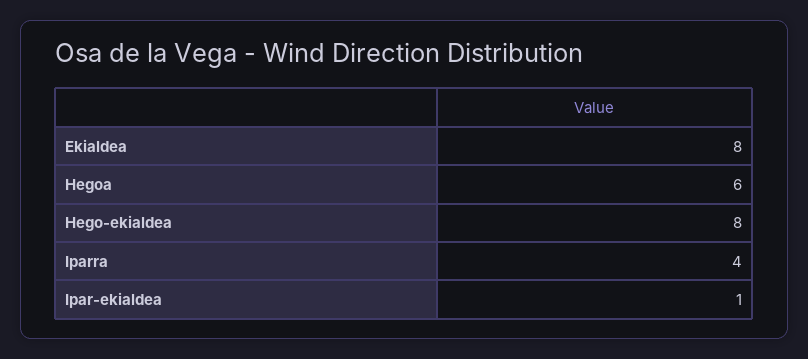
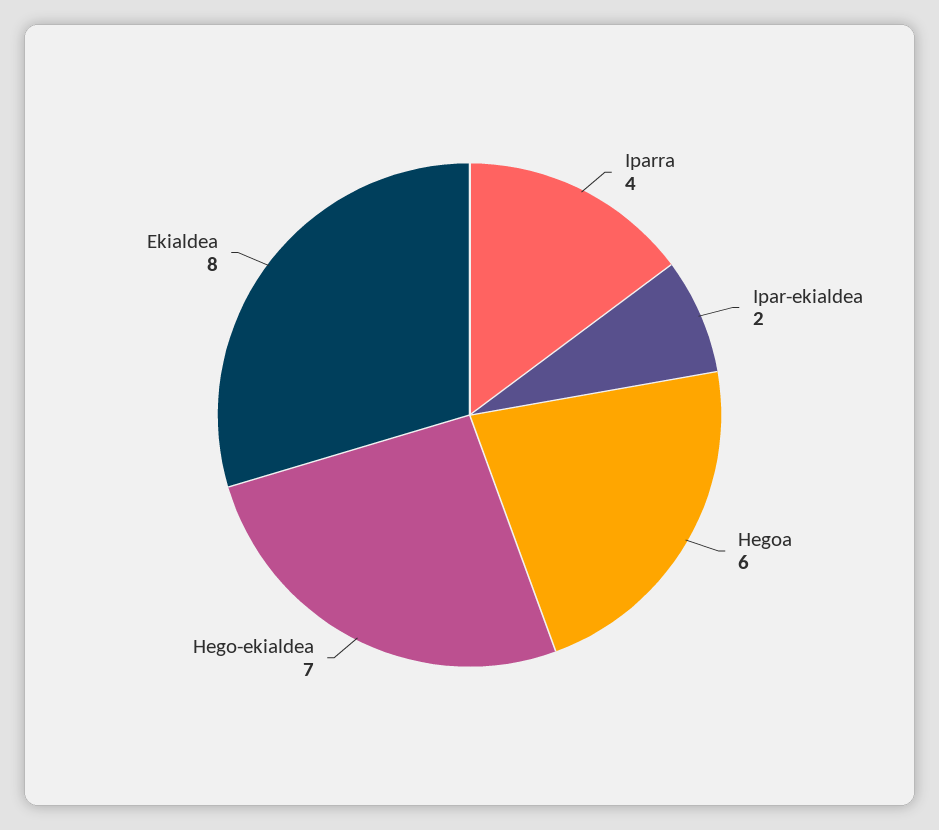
Hego-ekialdea: 8 -> 7
Ipar-ekialdea: 1 -> 2

